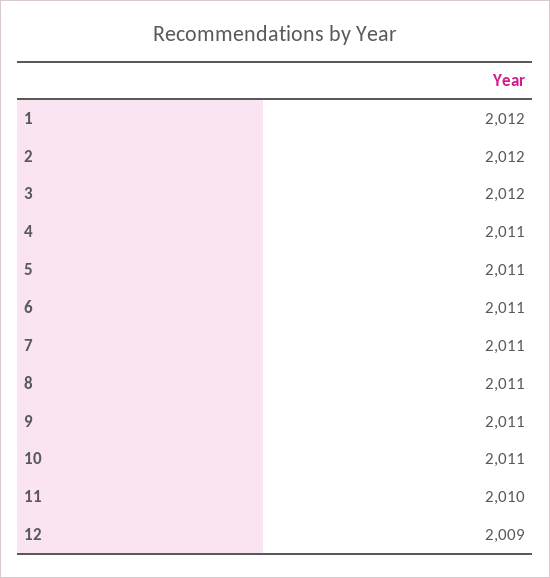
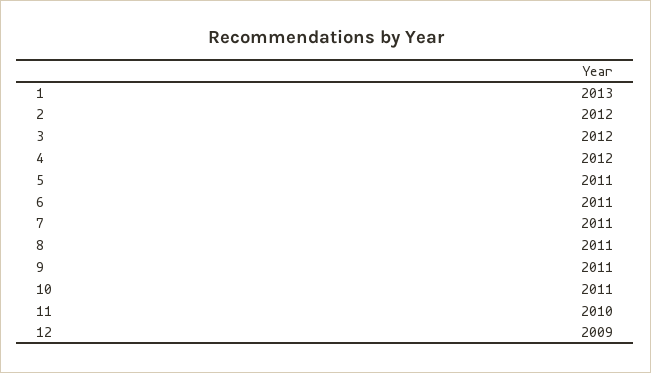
1: 2012 -> 2013
4: 2011 -> 2012

